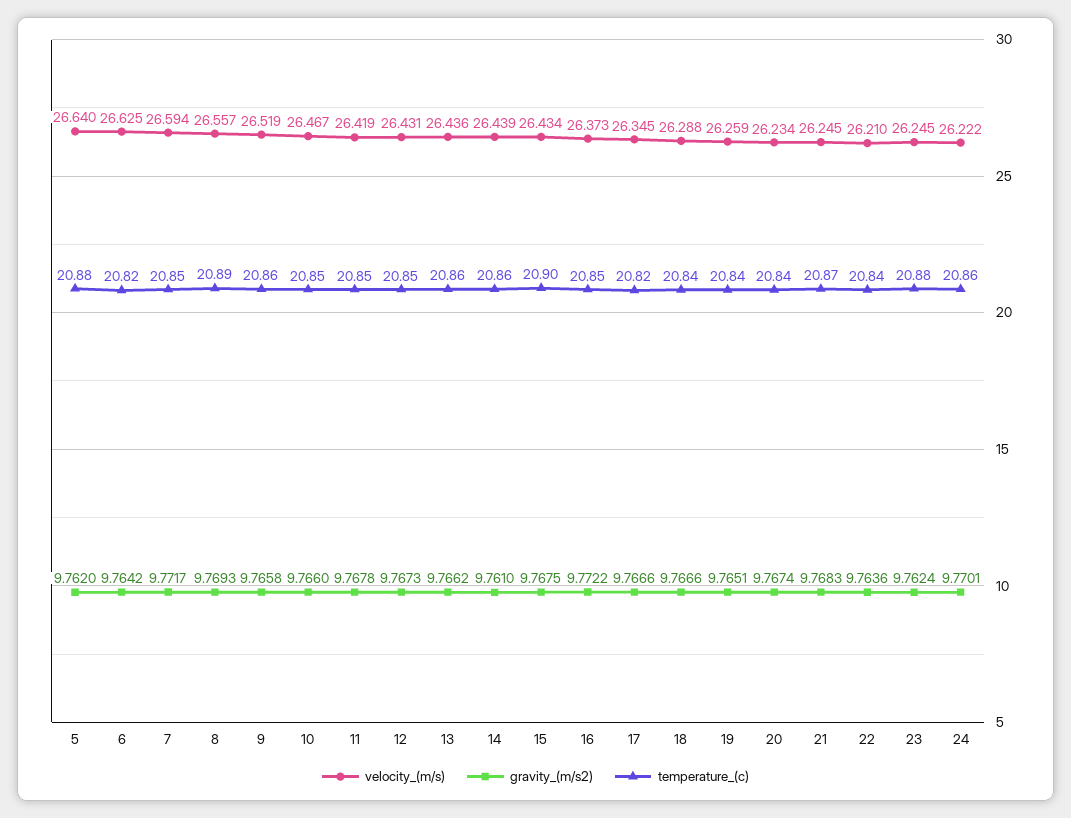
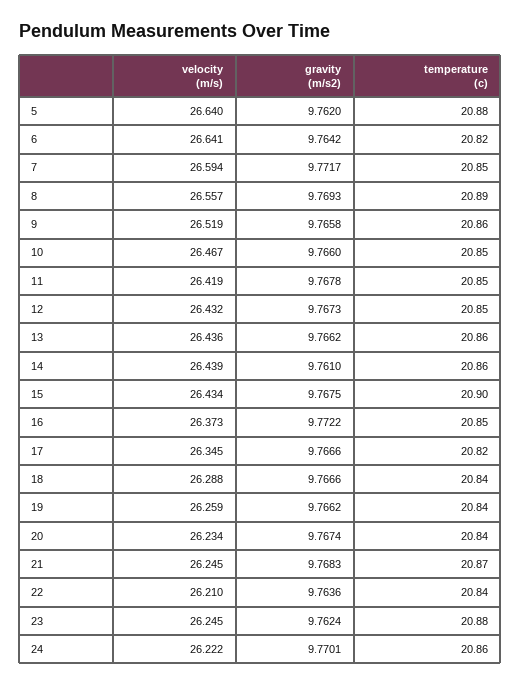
velocity_(m/s), 6: 26.625 -> 26.641
velocity_(m/s), 12: 26.431 -> 26.432
gravity_(m/s2), 19: 9.7651 -> 9.7662

